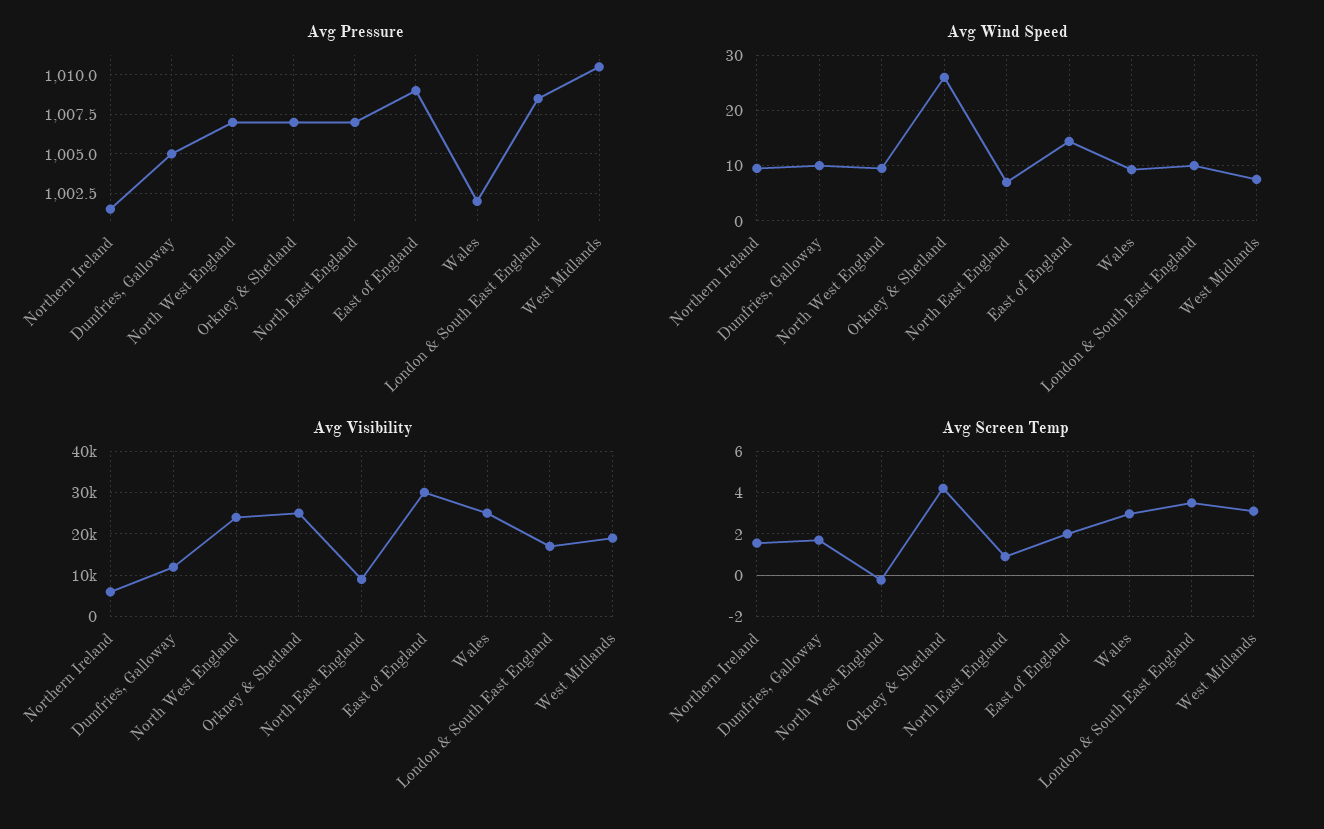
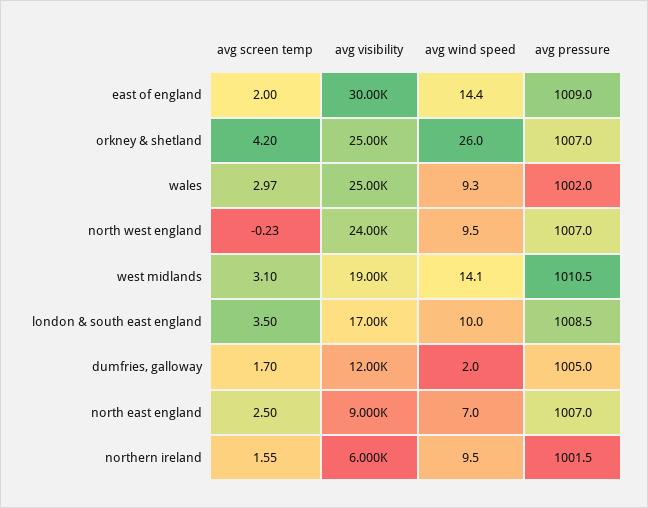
Avg Wind Speed, Dumfries, Galloway: 10 -> 2
Avg Wind Speed, West Midlands: 8 -> 14.1
Avg Screen Temp, North East England: 1 -> 2.5

